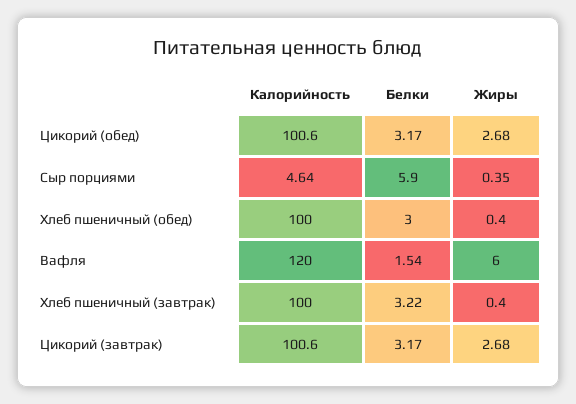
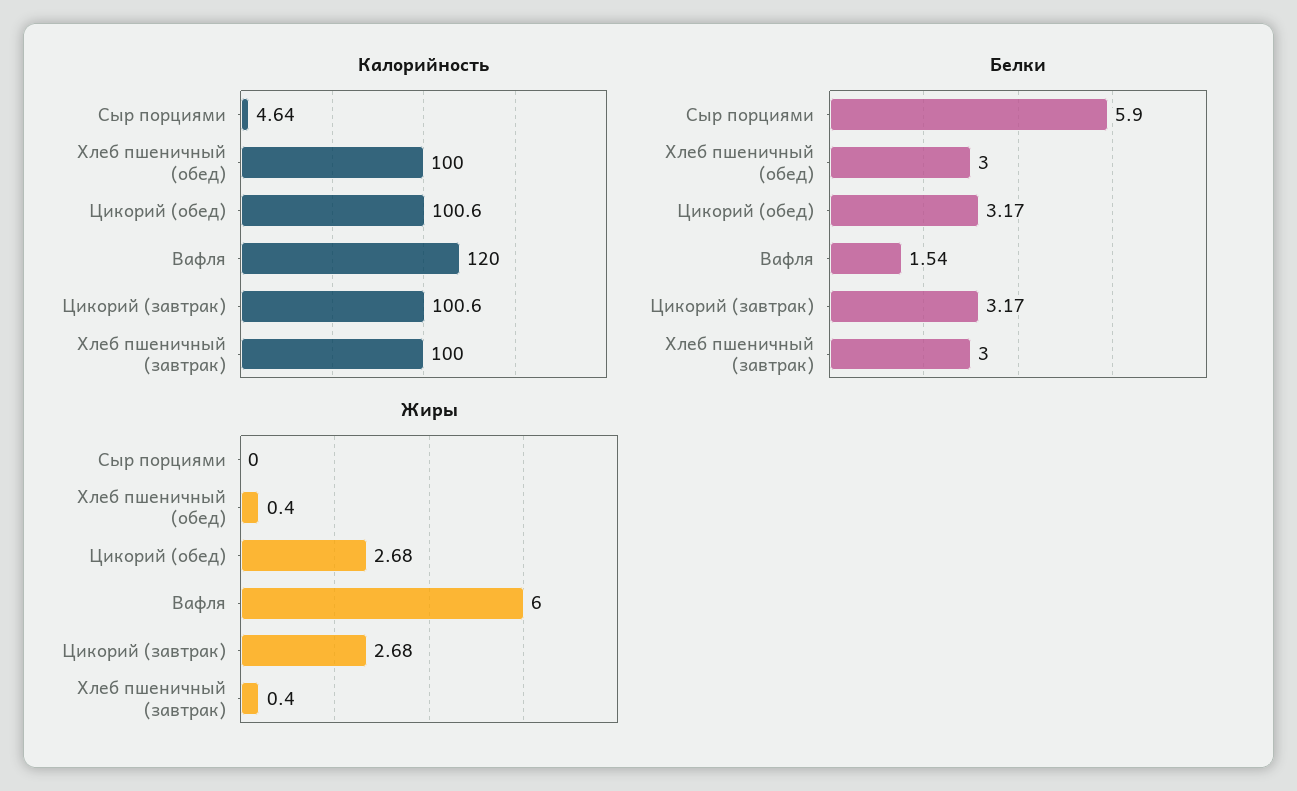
Жиры, Сыр порциями: 0.35 -> 0
Белки, Хлеб пшеничный (завтрак): 3.22 -> 3

